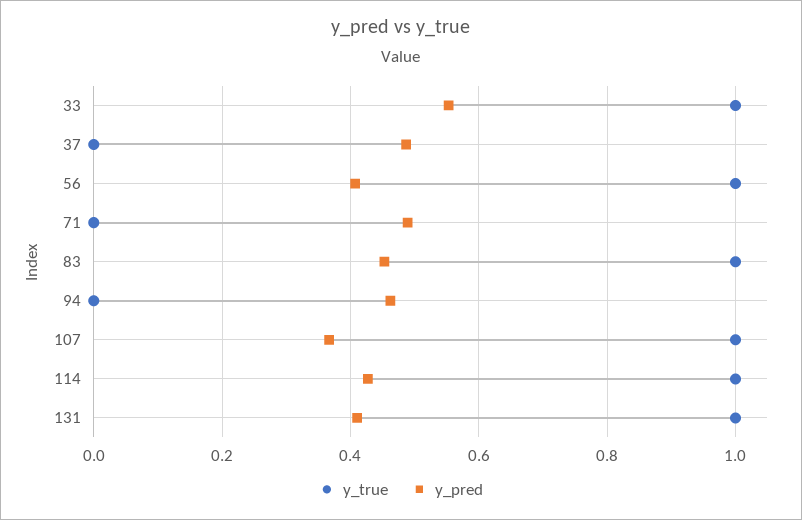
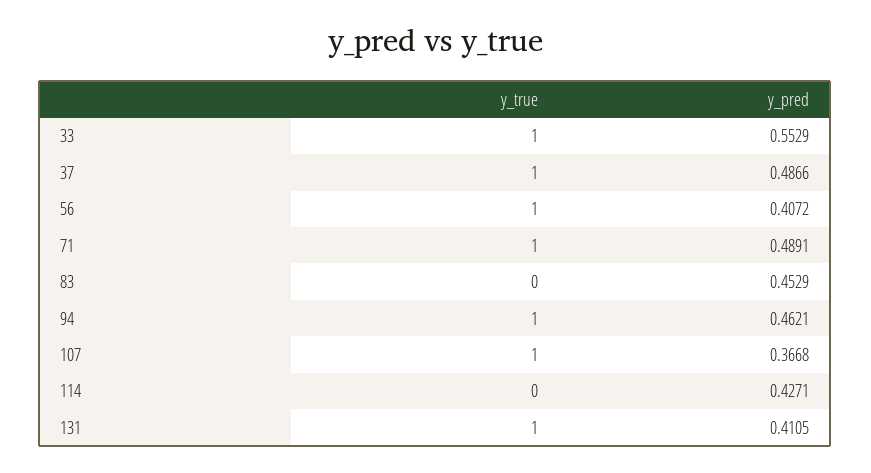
y_true, 37: 0 -> 1
y_true, 71: 0 -> 1
y_true, 83: 1 -> 0
y_true, 94: 0 -> 1
y_true, 114: 1 -> 0

